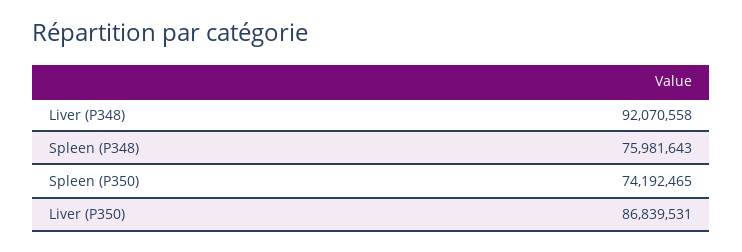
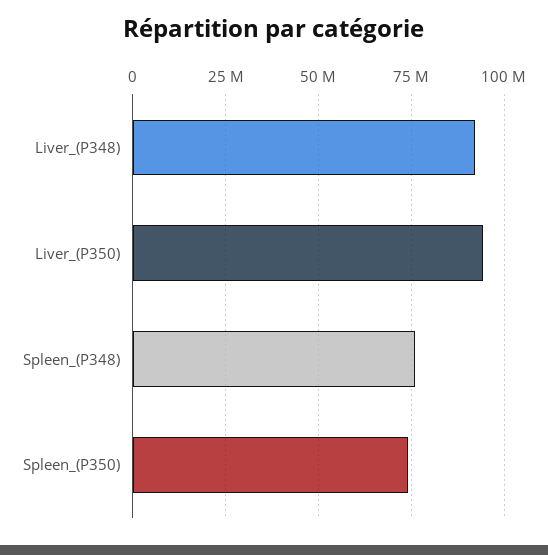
Liver (P350): 86839531 -> 95000000

